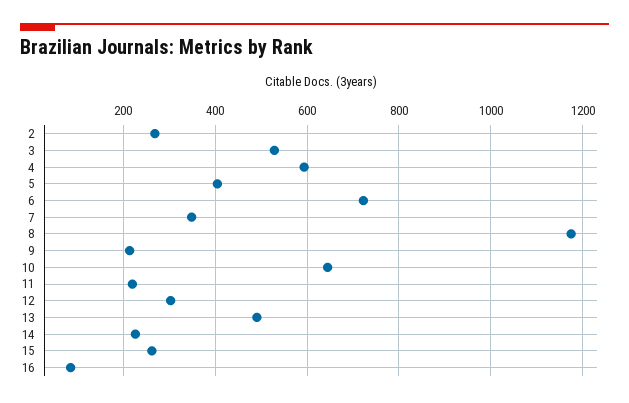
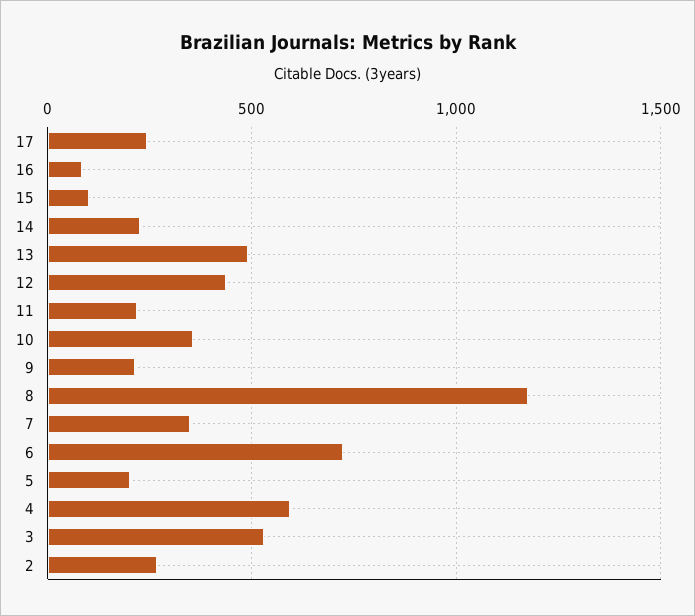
5: 400 -> 200
10: 640 -> 350
12: 300 -> 450
15: 260 -> 100
17: none -> 250

